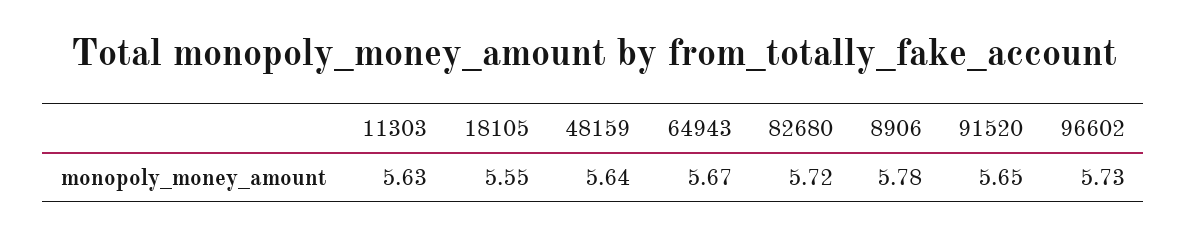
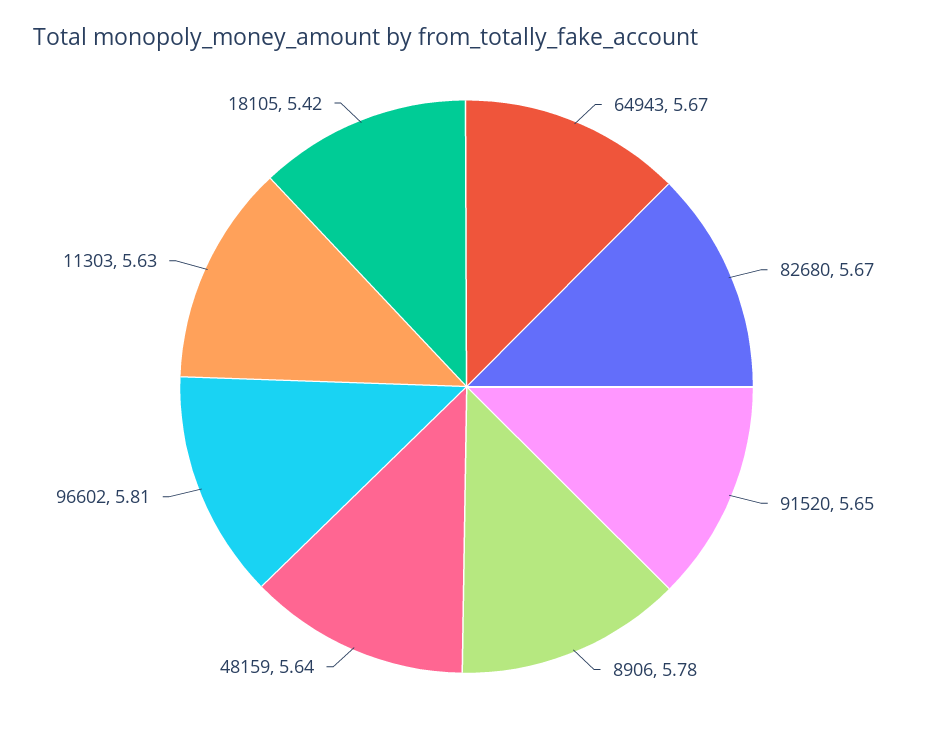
18105: 5.55 -> 5.42
82680: 5.72 -> 5.67
96602: 5.73 -> 5.81

